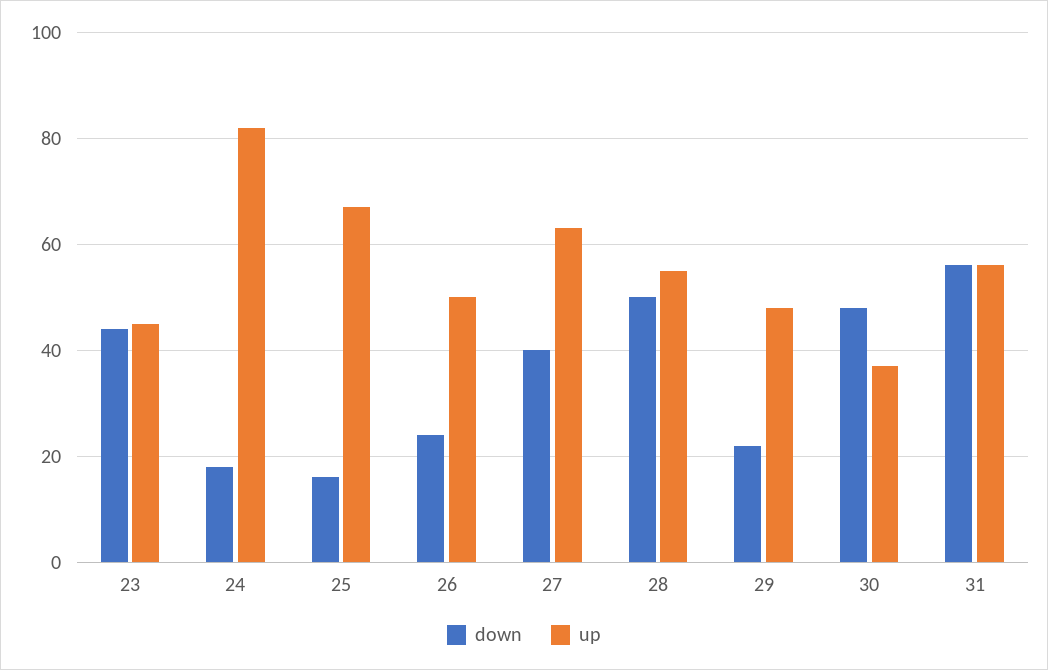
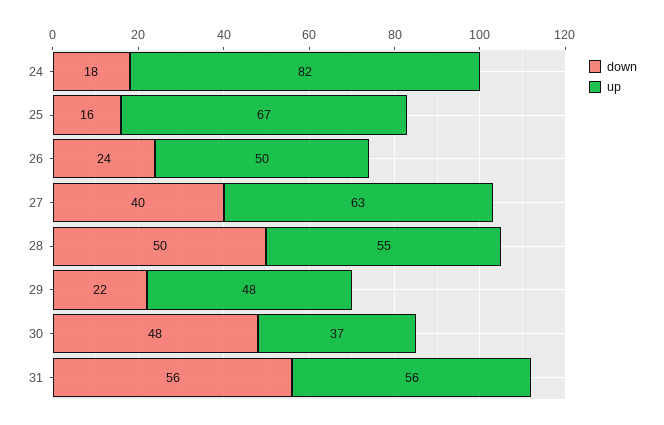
down, 23: 45 -> none
up, 23: 45 -> none

